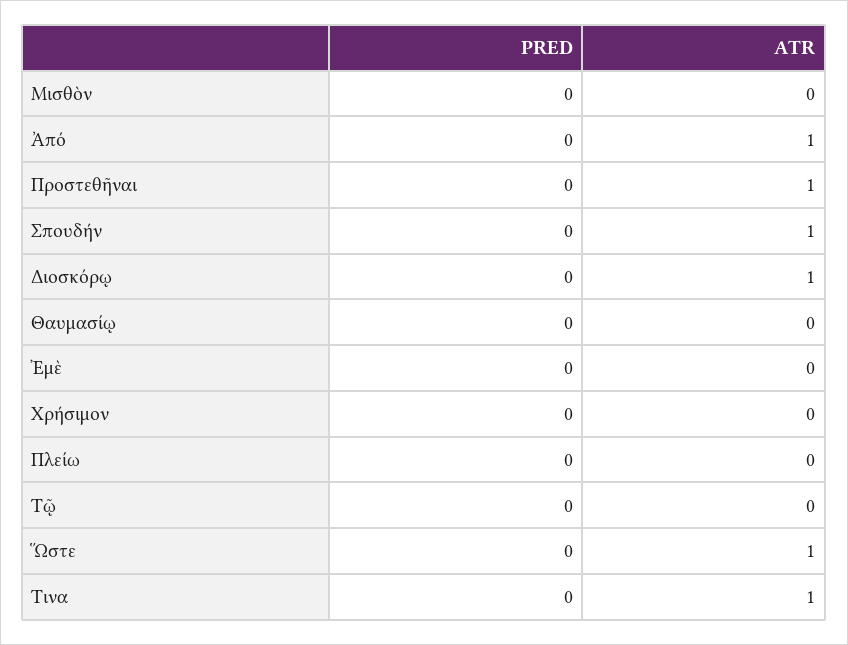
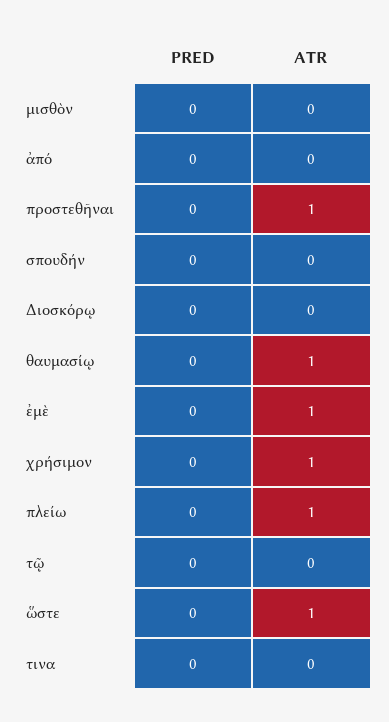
ATR, Ἀπό: 1 -> 0
ATR, Σπουδήν: 1 -> 0
ATR, Διοσκόρῳ: 1 -> 0
ATR, Θαυμασίῳ: 0 -> 1
ATR, Ἐμὲ: 0 -> 1
ATR, Χρήσιμον: 0 -> 1
ATR, Πλείω: 0 -> 1
ATR, Τινα: 1 -> 0

